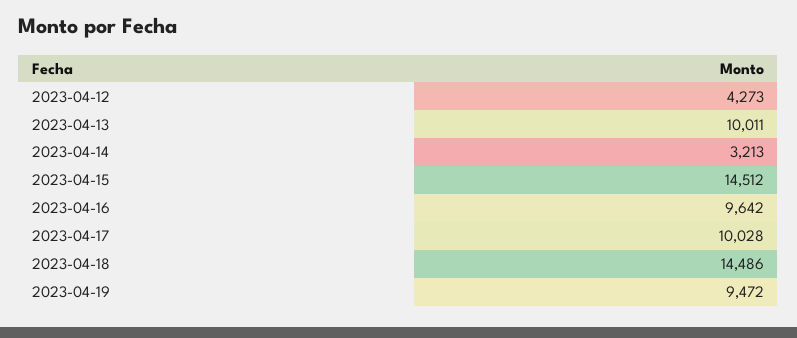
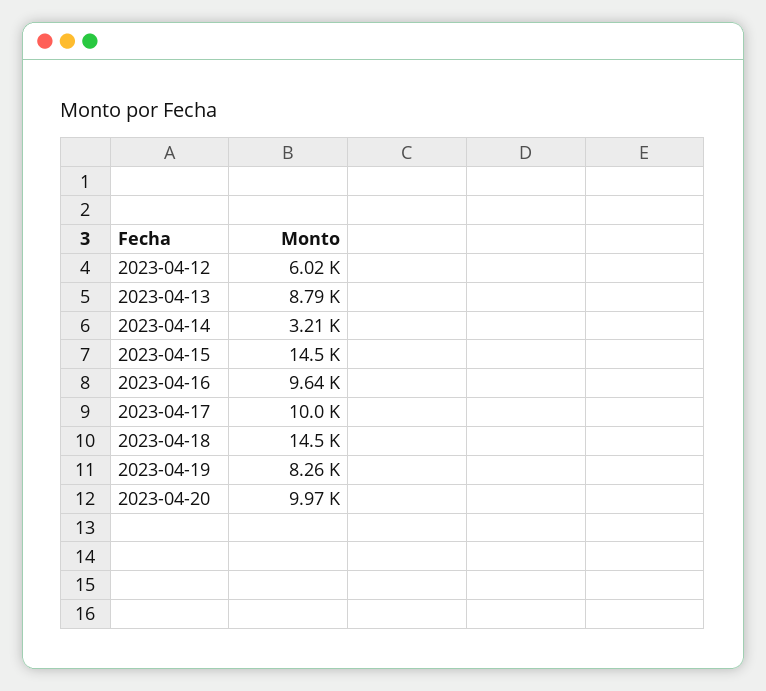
2023-04-12: 4273 -> 6020
2023-04-13: 10011 -> 8790
2023-04-19: 9472 -> 8260
2023-04-20: none -> 9970

